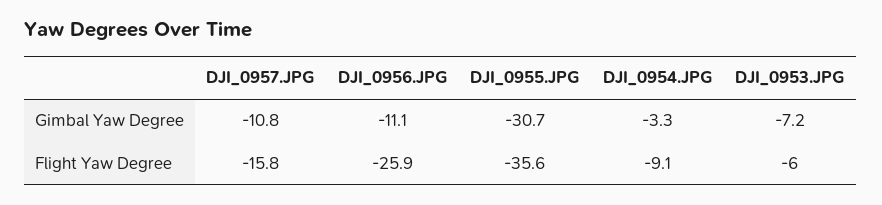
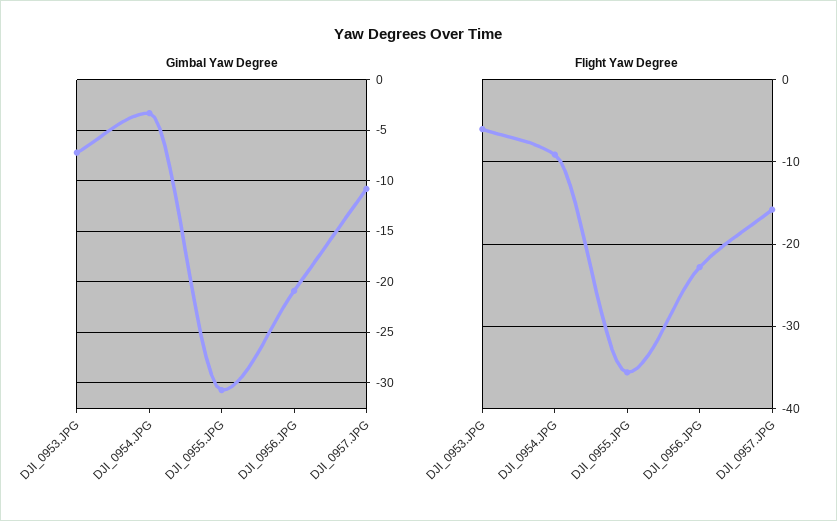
Gimbal Yaw Degree, DJI_0956.JPG: -11.1 -> -21
Flight Yaw Degree, DJI_0956.JPG: -25.9 -> -23

